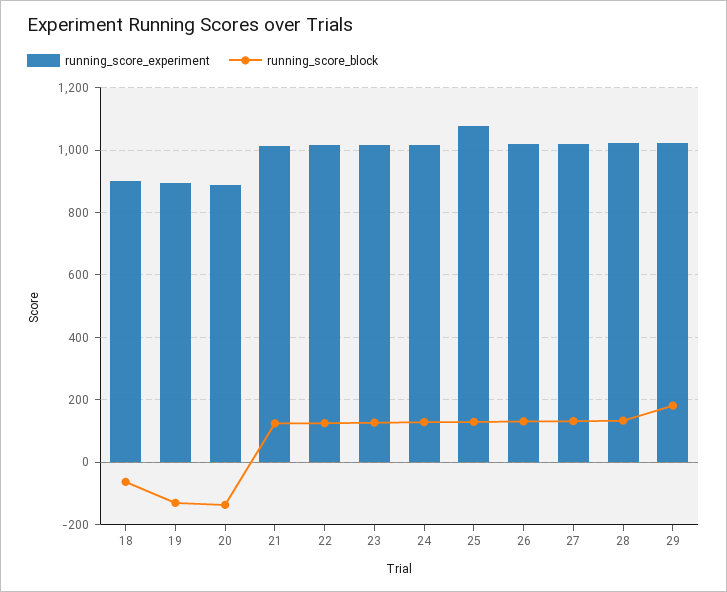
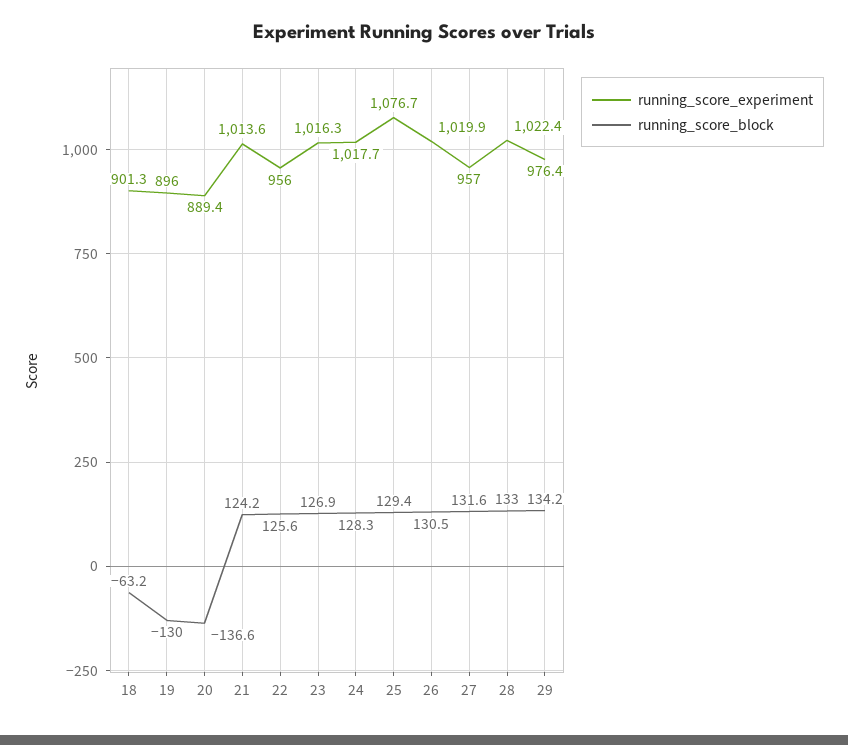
running_score_experiment, 22: 1020 -> 956
running_score_experiment, 27: 1020 -> 957
running_score_experiment, 29: 1020 -> 976.4
running_score_block, 29: 180 -> 134.2

